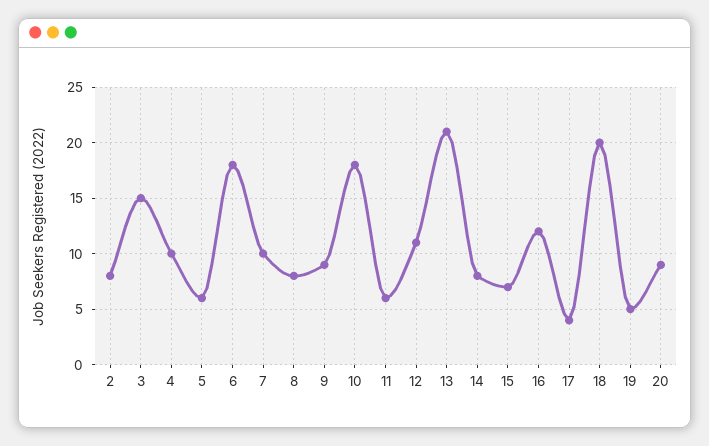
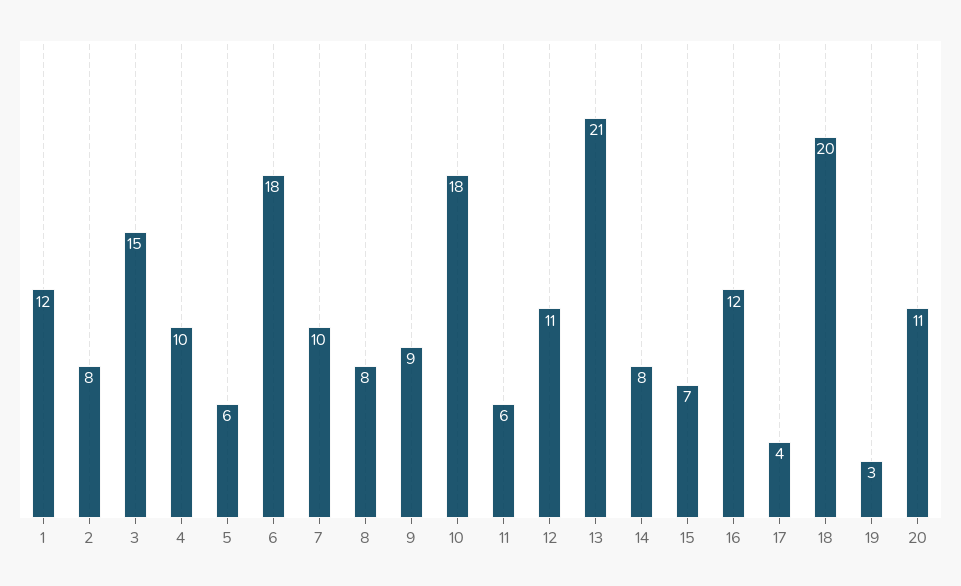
19: 5 -> 3
20: 9 -> 11
1: none -> 12

